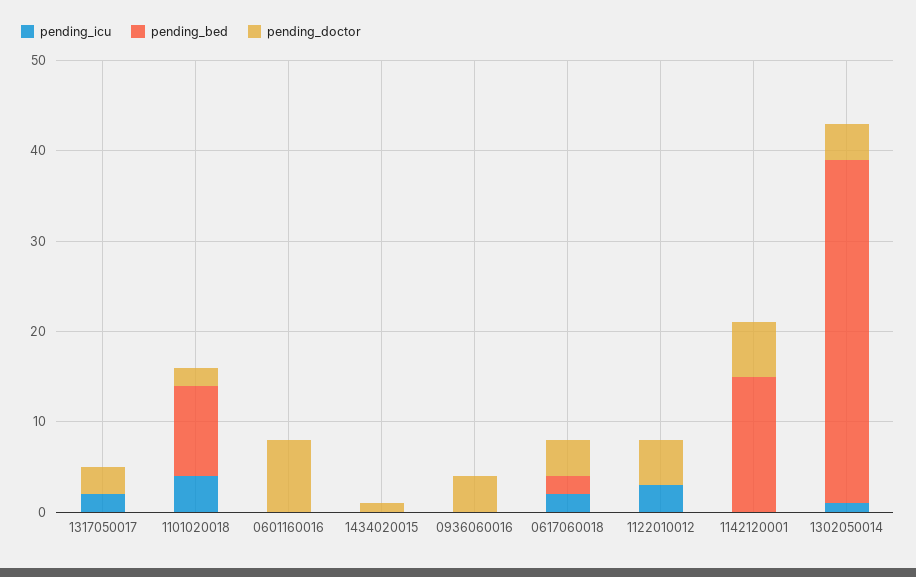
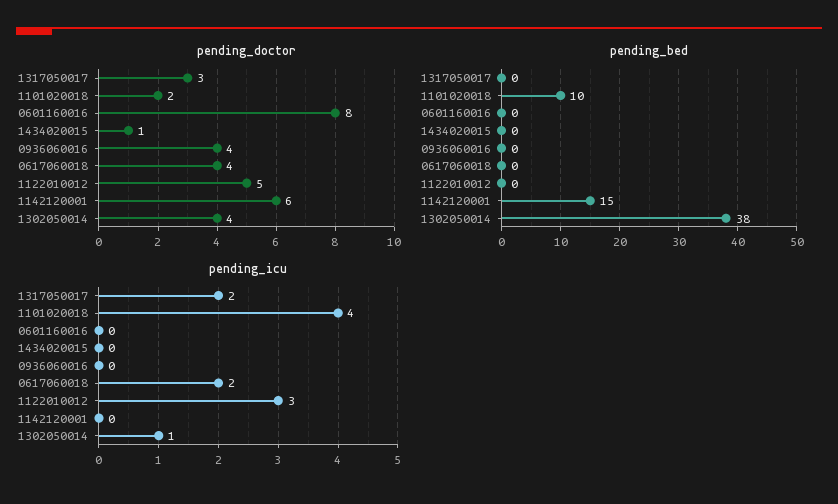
pending_bed, 0617060018: 2 -> 0

